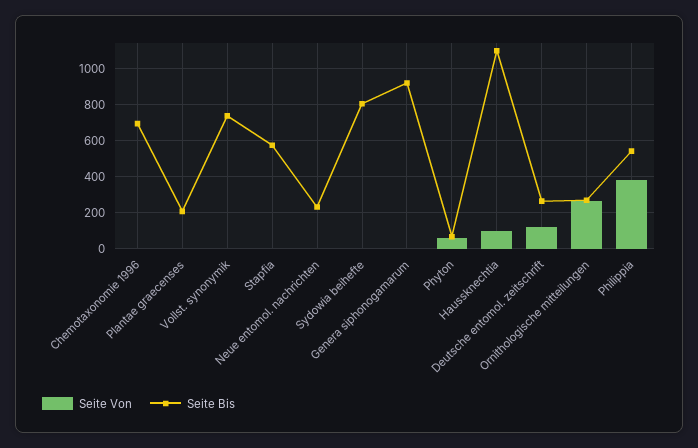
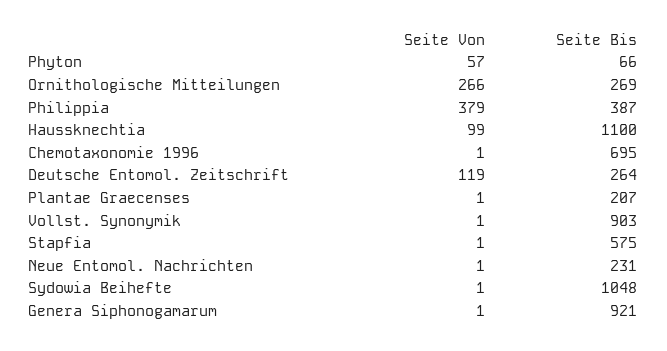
Seite Bis, Vollst. synonymik: 750 -> 903
Seite Bis, Sydowia beihefte: 800 -> 1048
Seite Bis, Philippia: 550 -> 387

